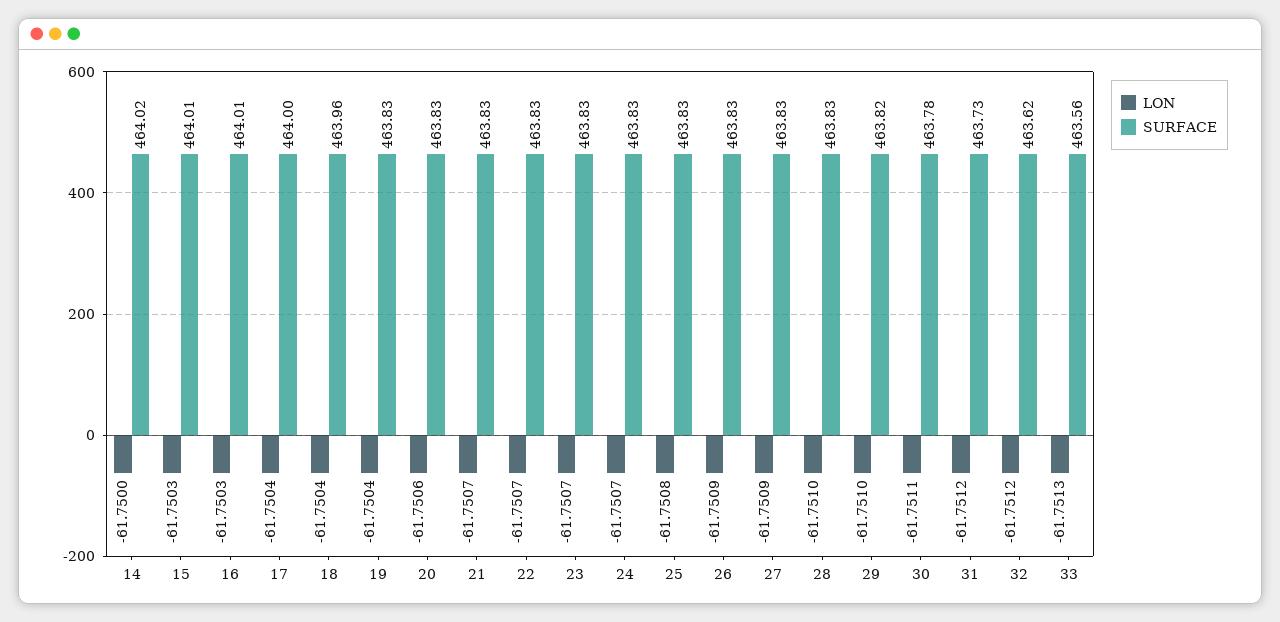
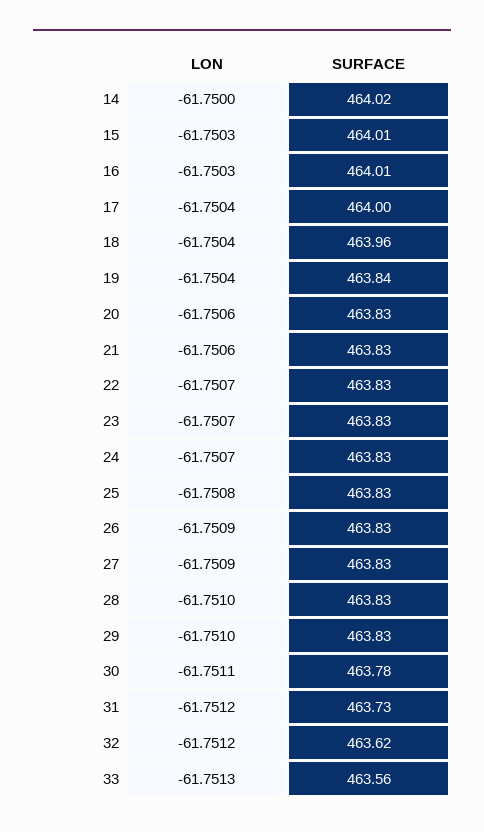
SURFACE, 19: 463.83 -> 463.84
LON, 21: -61.7507 -> -61.7506
SURFACE, 29: 463.82 -> 463.83

